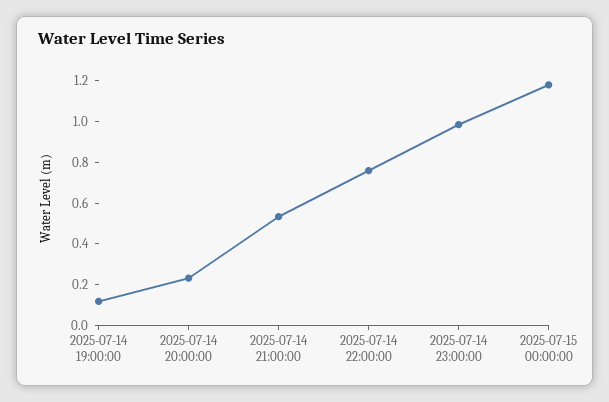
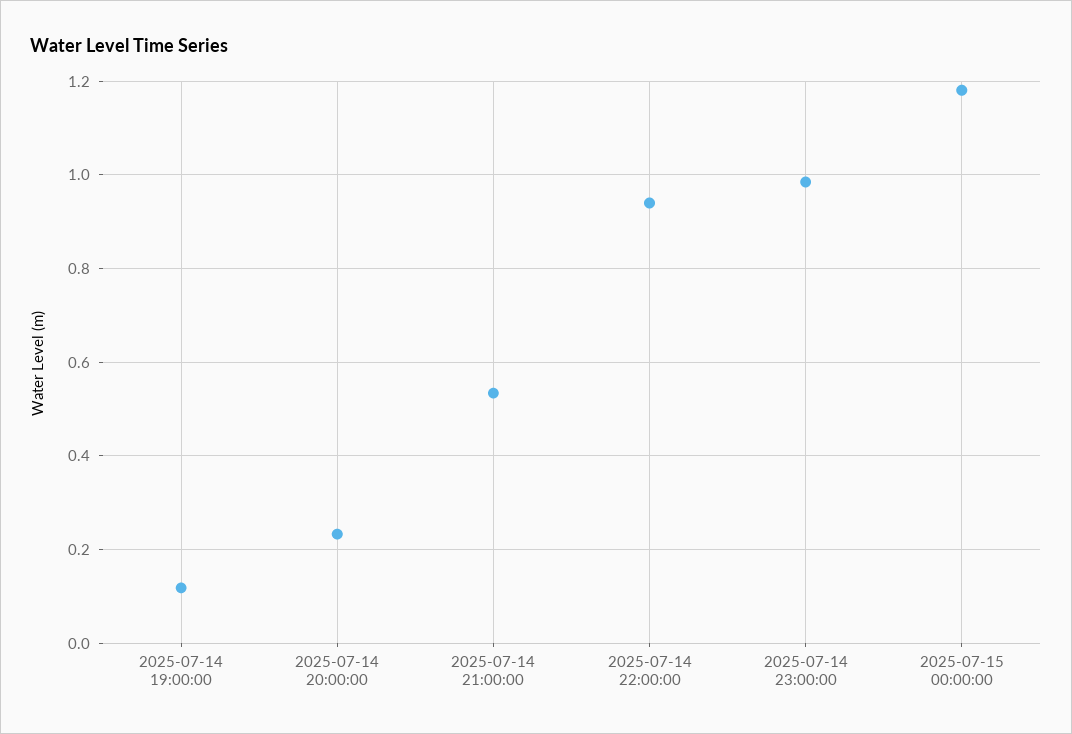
2025-07-14 22:00:00: 0.75 -> 0.94

